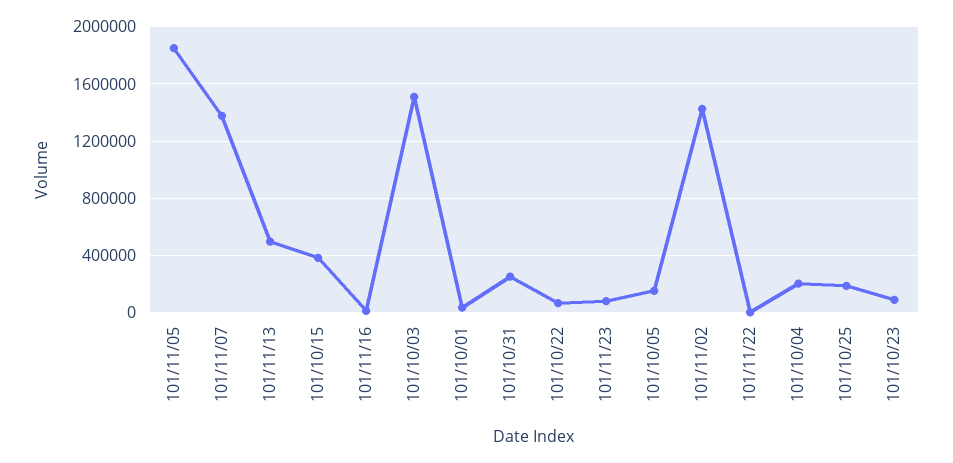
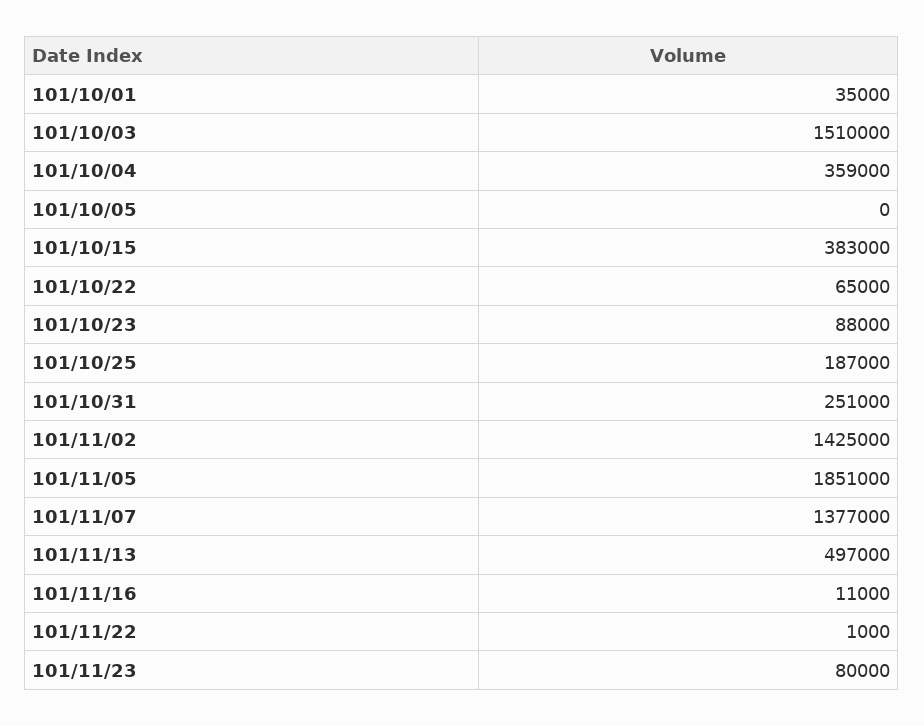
101/10/05: 150000 -> 0
101/10/04: 200000 -> 359000

